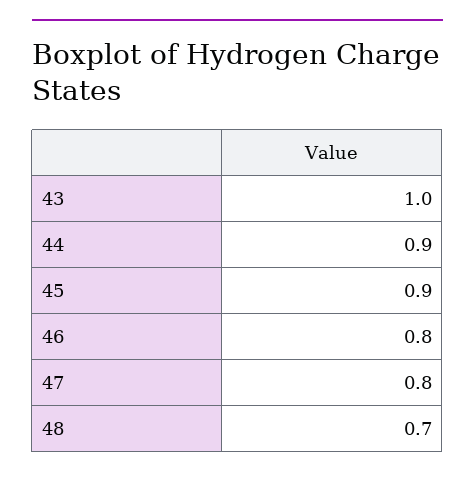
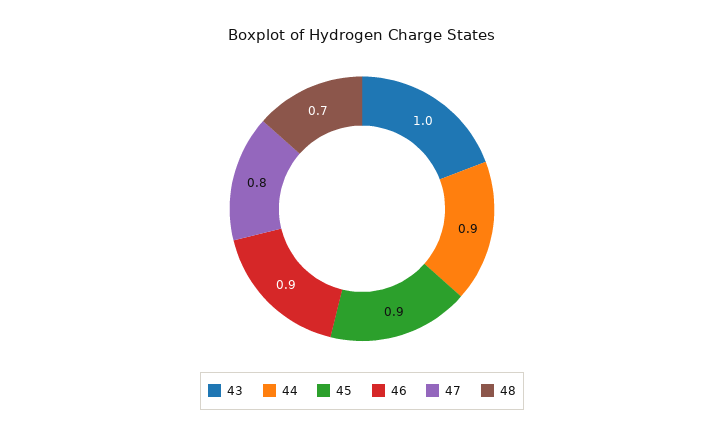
46: 0.8 -> 0.9

